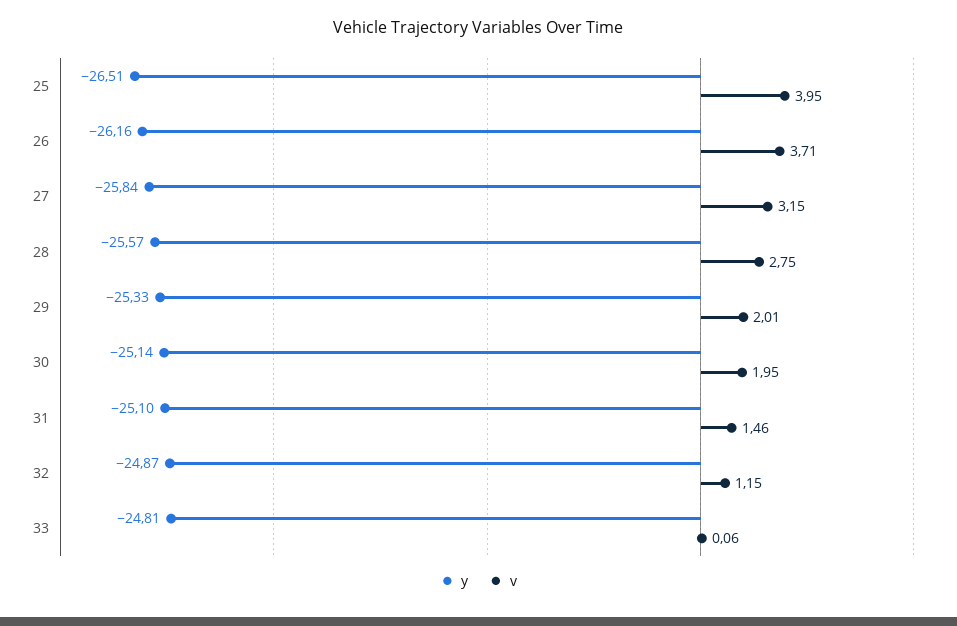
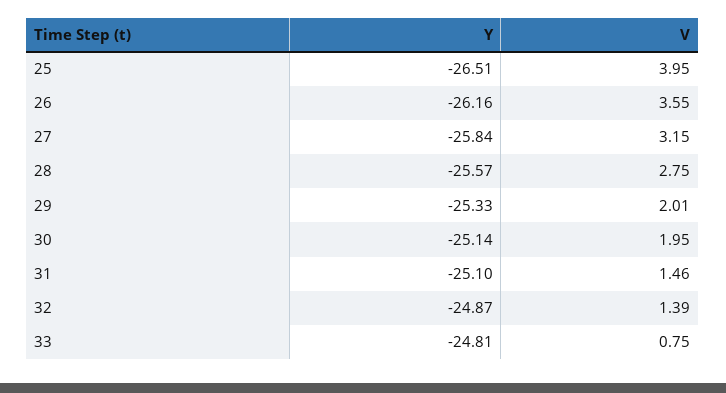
v, 26: 3.71 -> 3.55
v, 32: 1.15 -> 1.39
v, 33: 0.06 -> 0.75

